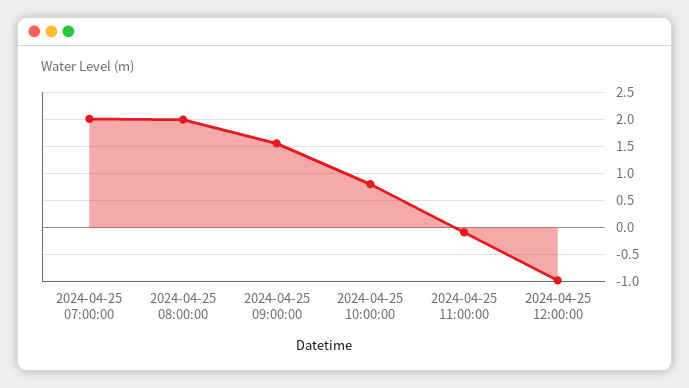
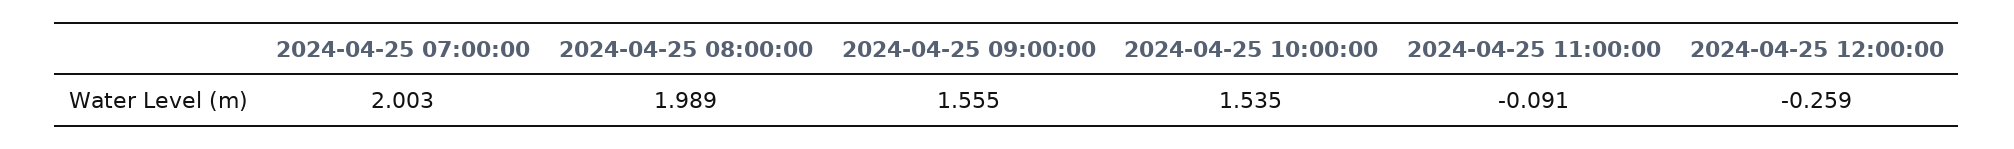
2024-04-25 10:00:00: 0.75 -> 1.535
2024-04-25 12:00:00: -1 -> -0.259

